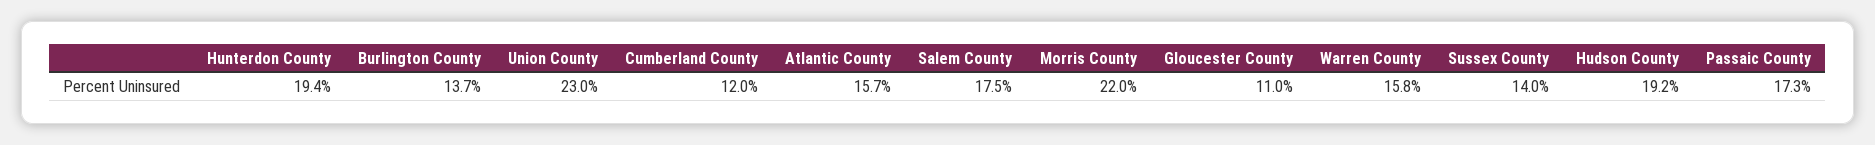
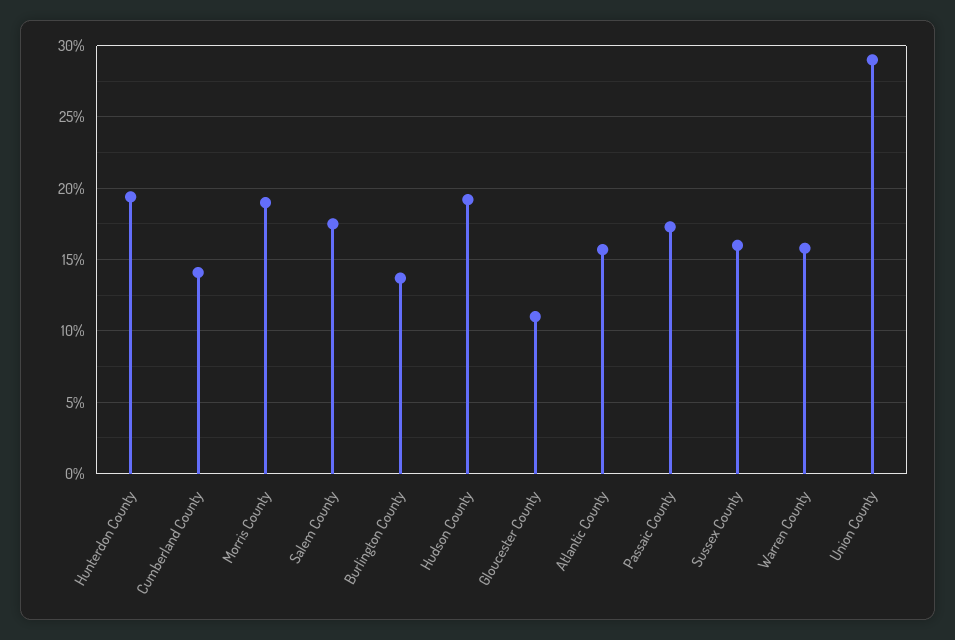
Union County: 23 -> 29
Cumberland County: 12 -> 14
Morris County: 22 -> 19
Sussex County: 14 -> 16

